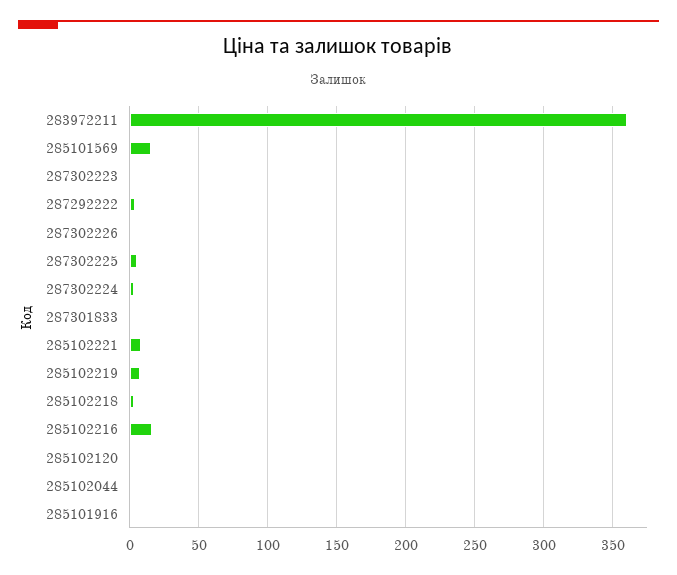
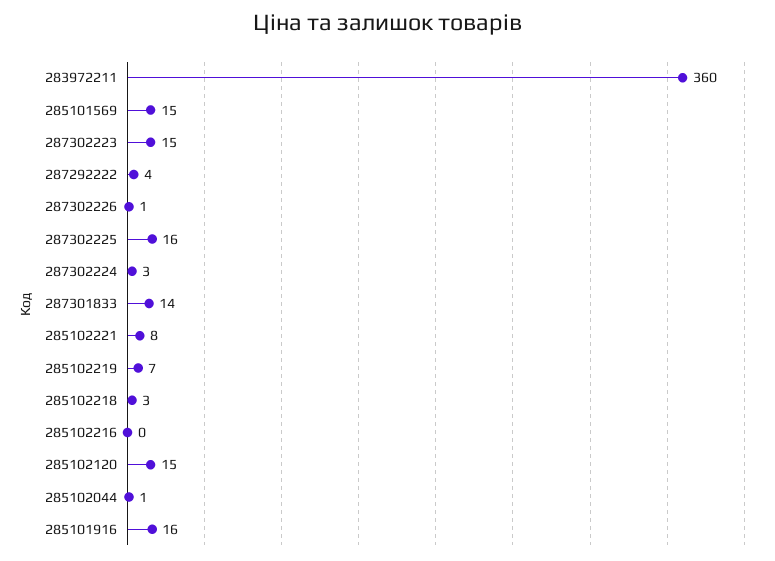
287302223: 0 -> 15
287302225: 5 -> 16
287301833: 0 -> 14
285102216: 15 -> 0
285102120: 0 -> 15
285101916: 0 -> 16

